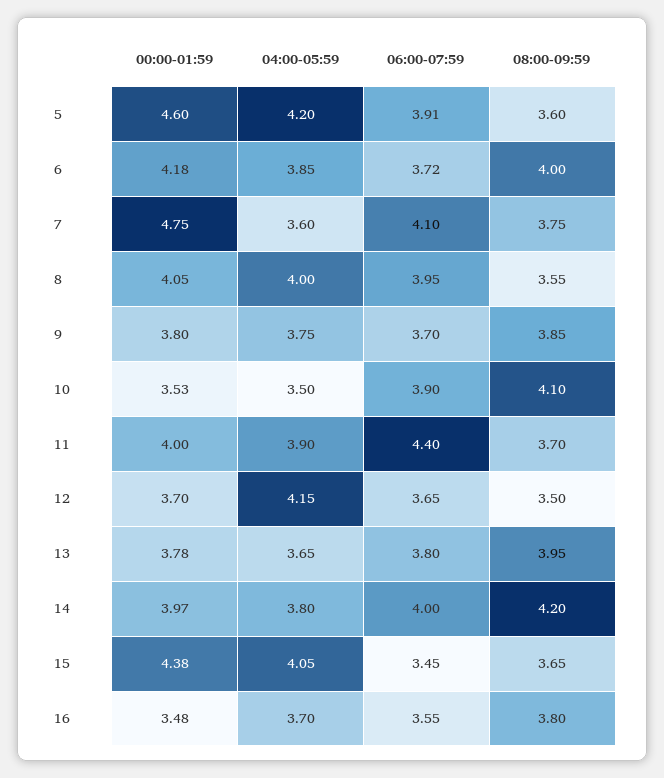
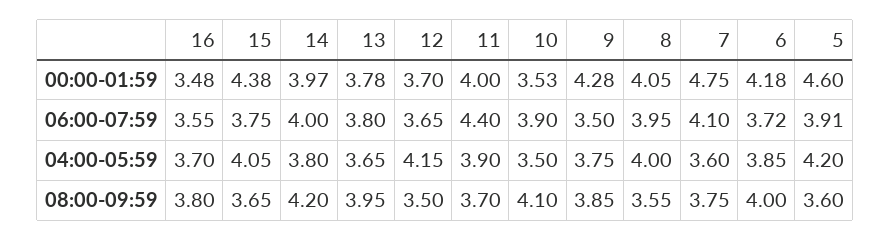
00:00-01:59, 9: 3.8 -> 4.28
06:00-07:59, 9: 3.7 -> 3.5
06:00-07:59, 15: 3.45 -> 3.75

